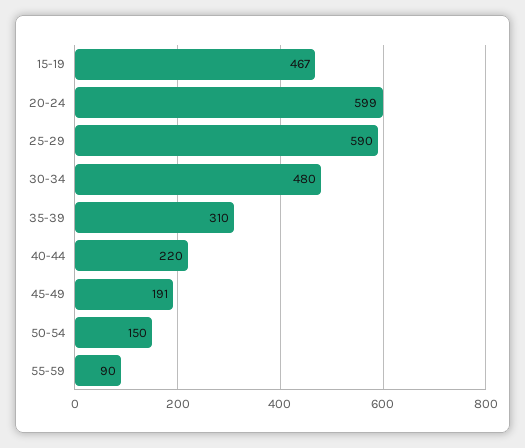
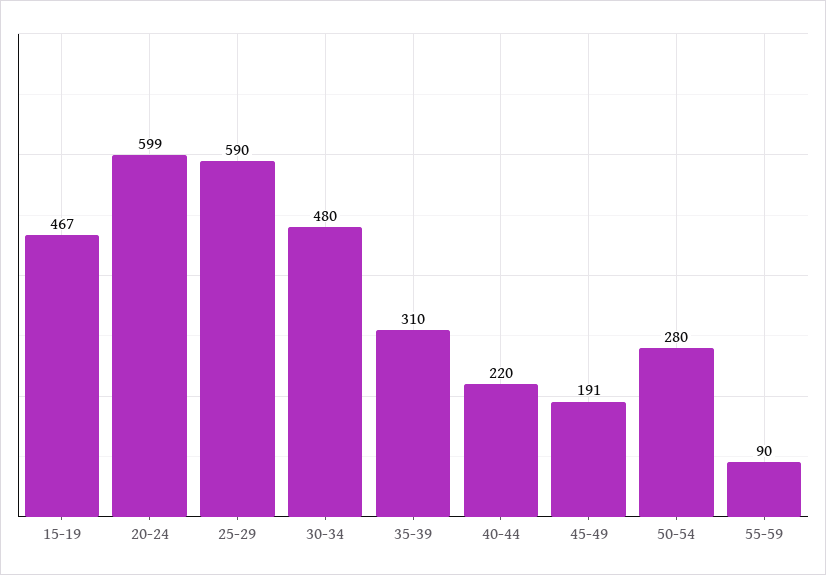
50-54: 150 -> 280

